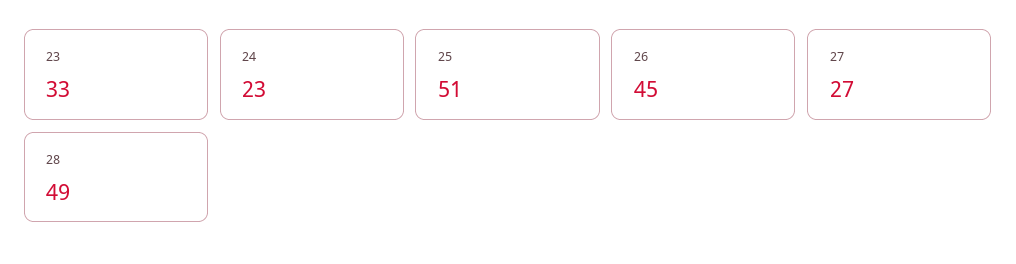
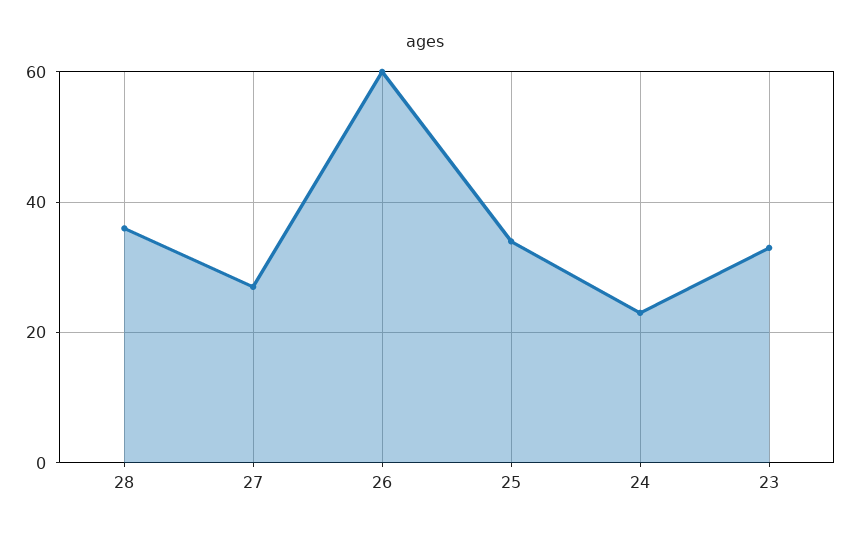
25: 51 -> 35
26: 45 -> 60
28: 49 -> 35

